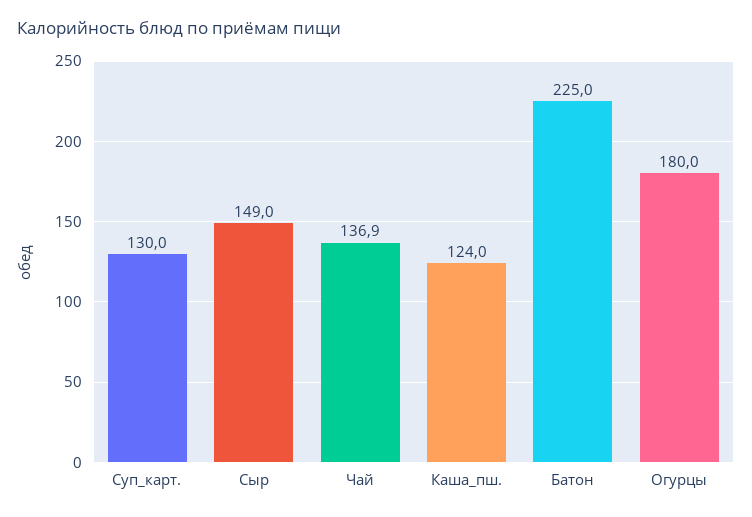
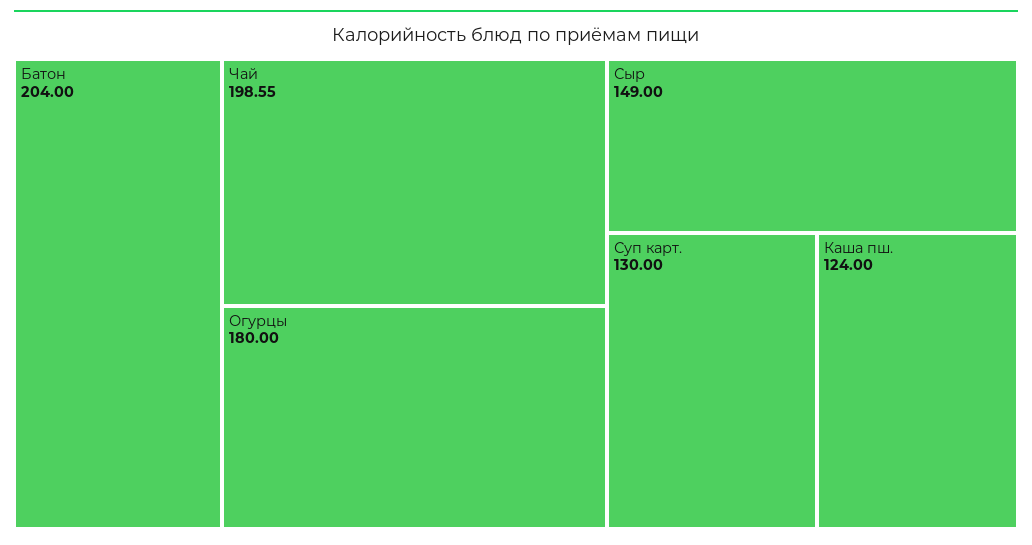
Чай: 136.9 -> 198.55
Батон: 225 -> 204

